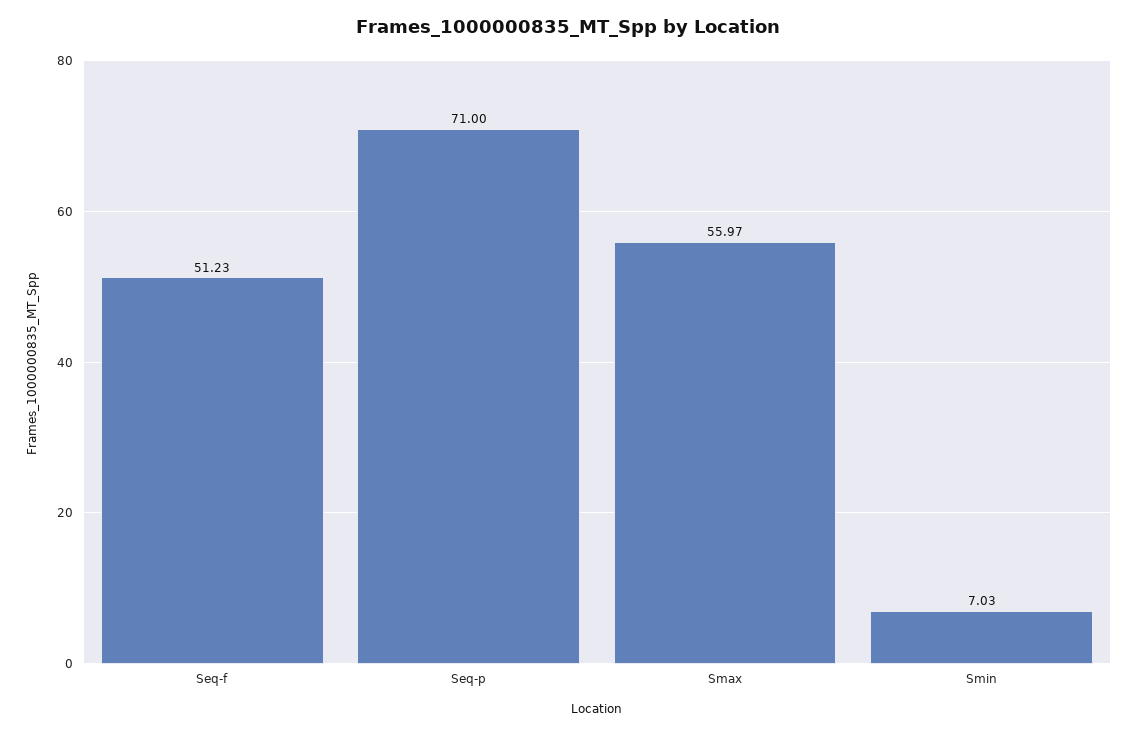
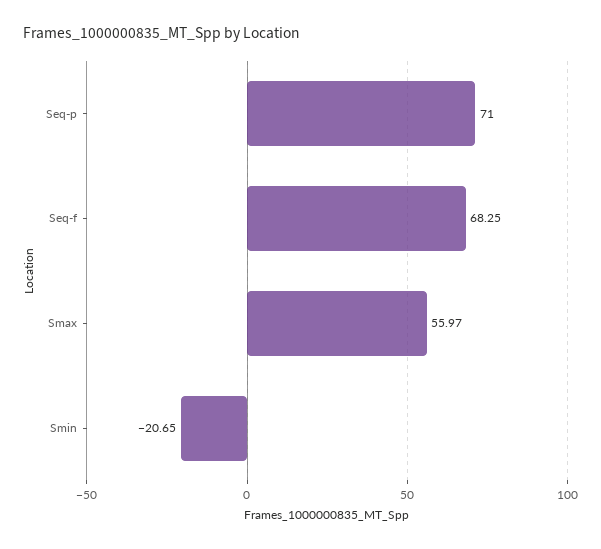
Seq-f: 51.23 -> 68.25
Smin: 7.03 -> -20.65

